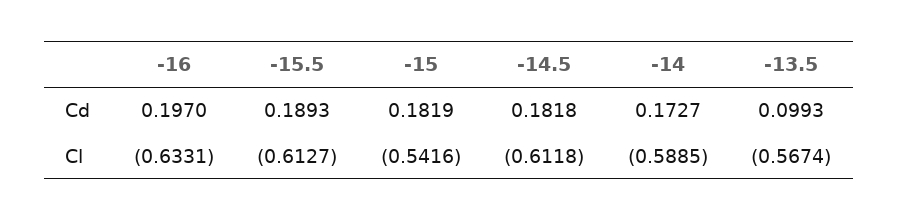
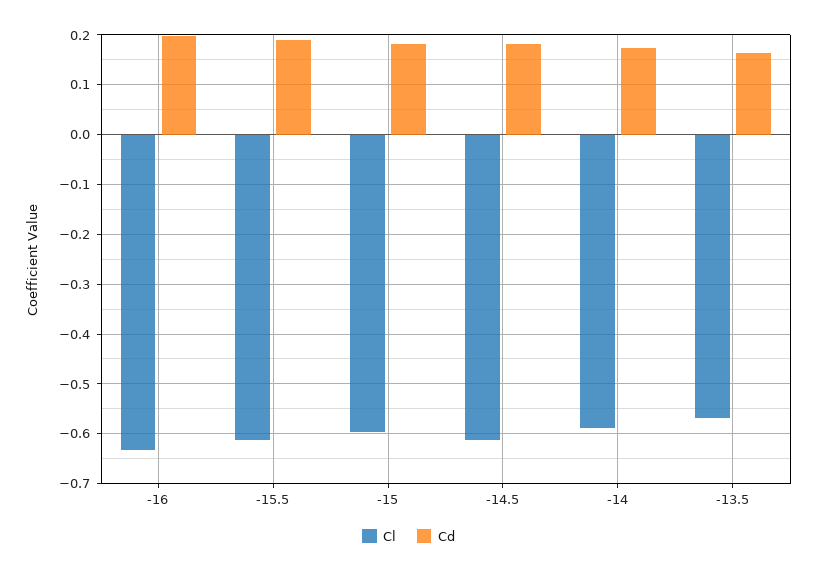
Cd, -13.5: 0.0993 -> 0.16
Cl, -15: -0.5416 -> -0.6

